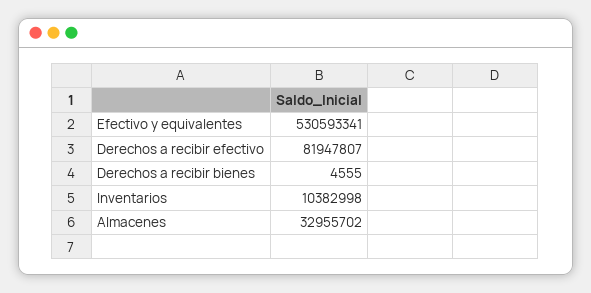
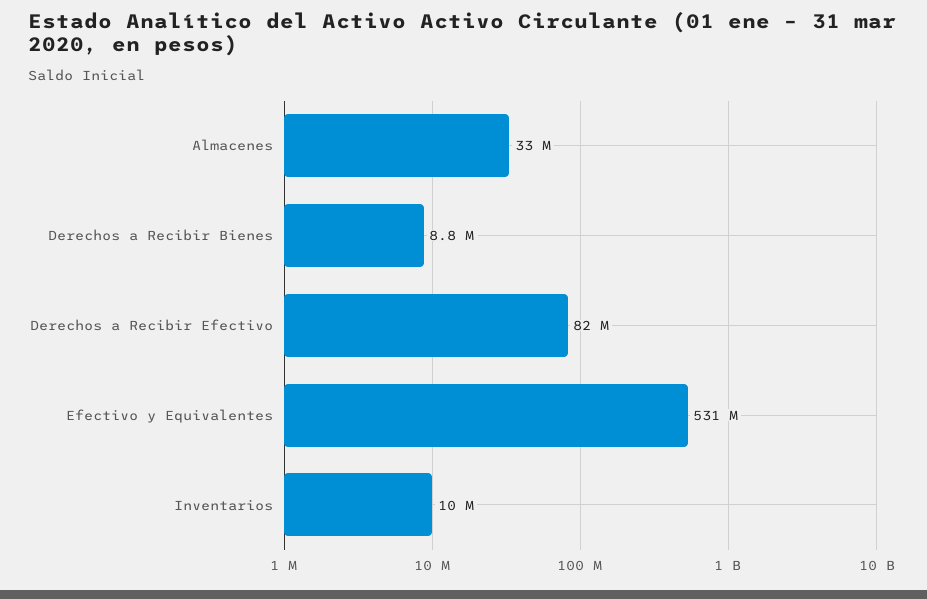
Derechos a recibir bienes: 4555 -> 8800000

